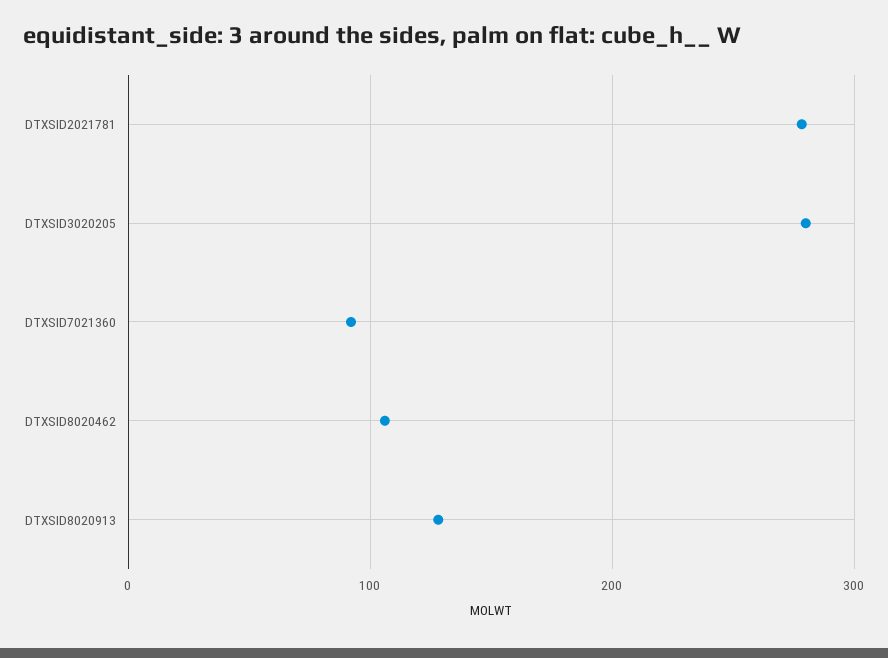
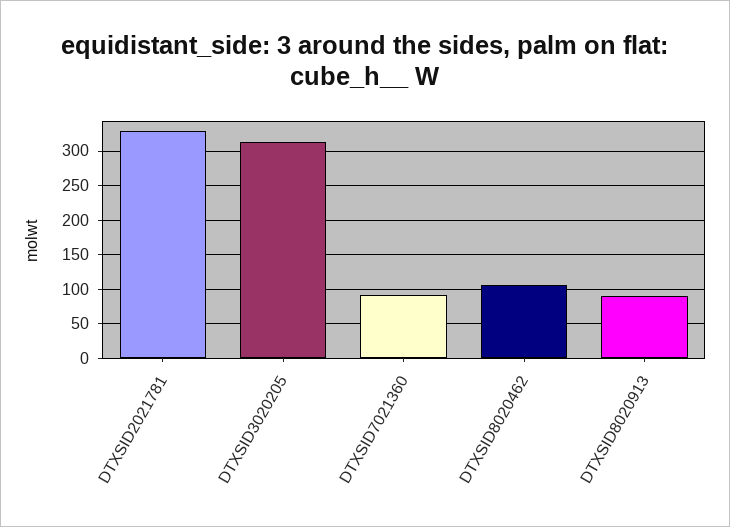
DTXSID2021781: 280 -> 330
DTXSID3020205: 280 -> 310
DTXSID8020913: 130 -> 90

